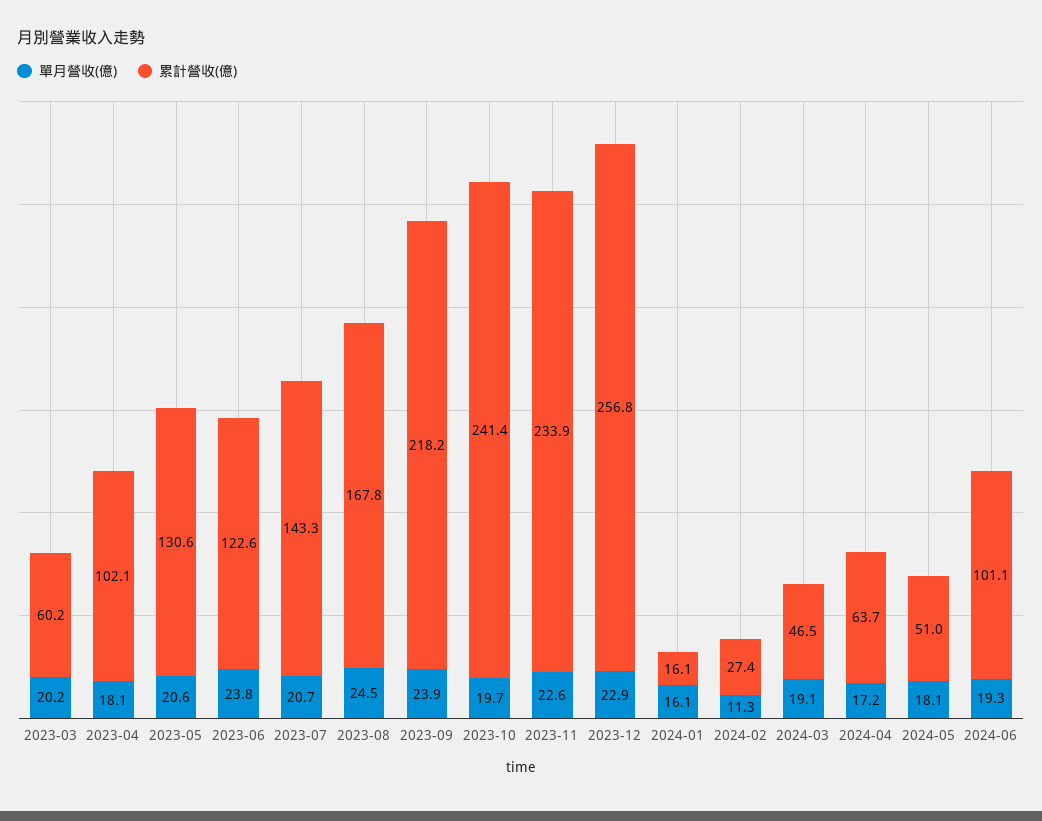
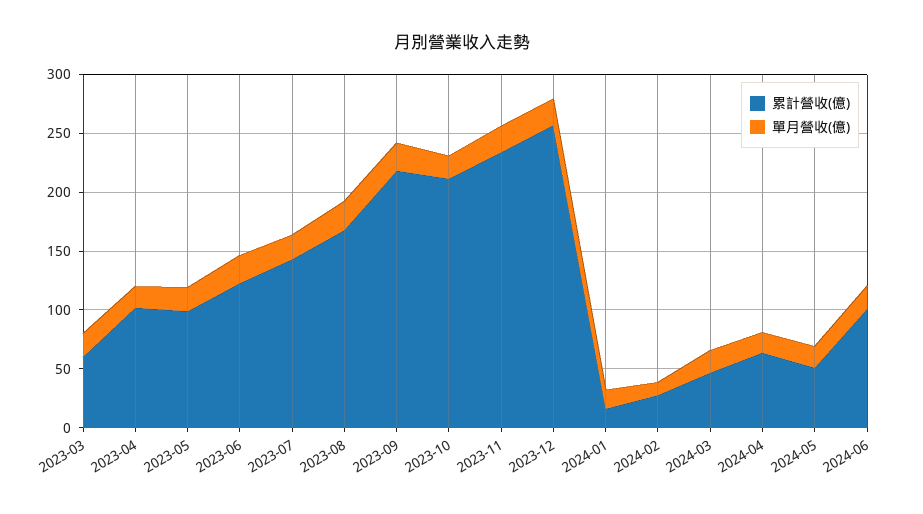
累計營收(億), 2023-05: 130.6 -> 100
累計營收(億), 2023-10: 241.4 -> 210

